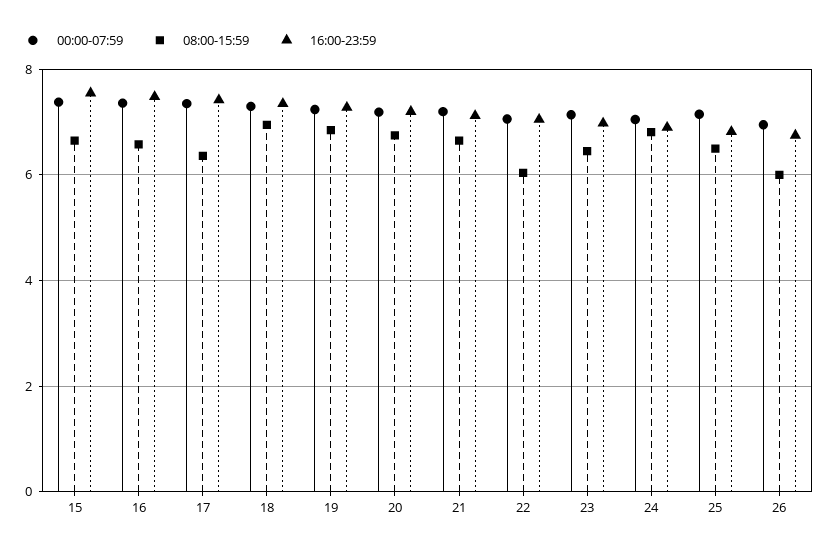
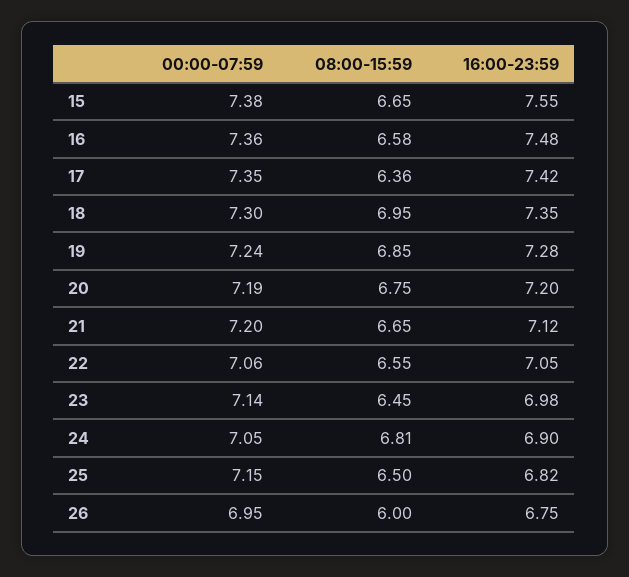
08:00-15:59, 22: 6 -> 6.55

